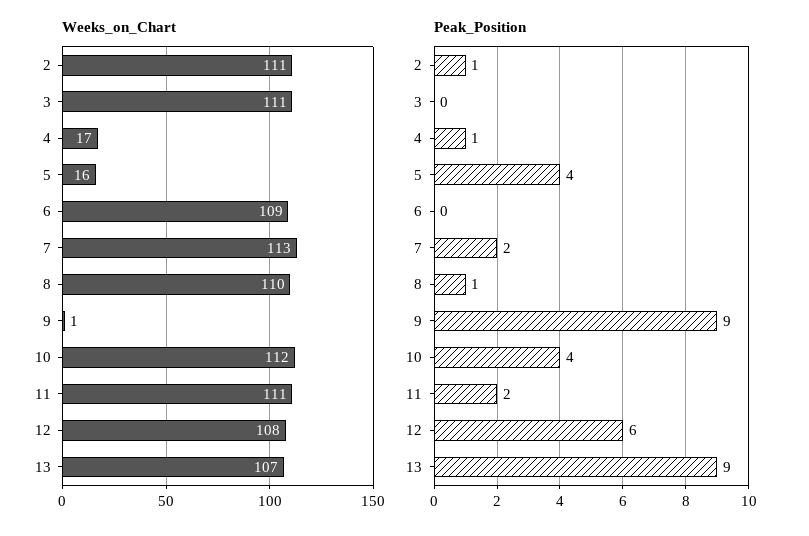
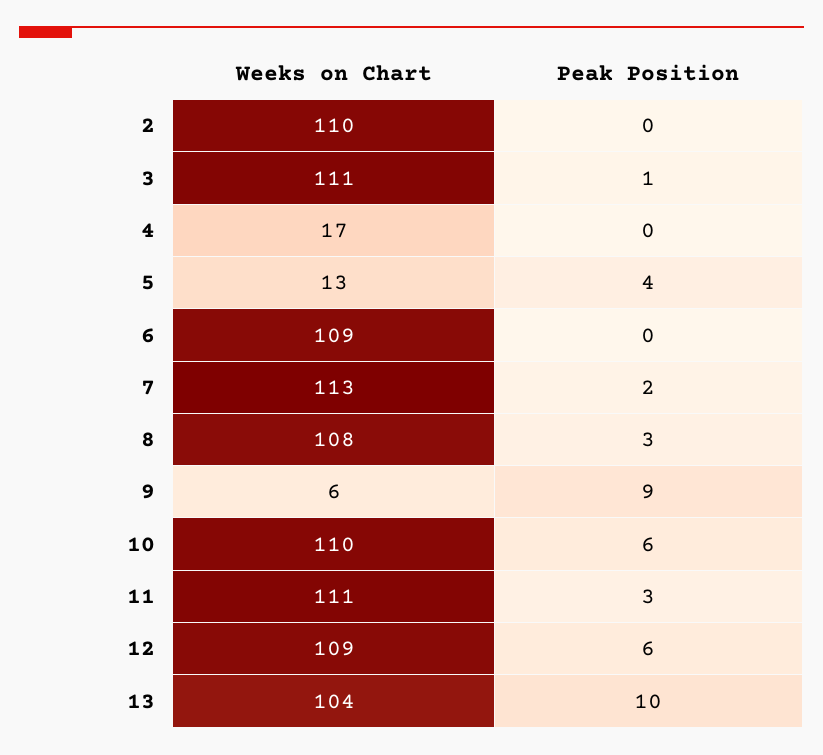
Weeks_on_Chart, 2: 111 -> 110
Weeks_on_Chart, 5: 16 -> 13
Weeks_on_Chart, 8: 110 -> 108
Weeks_on_Chart, 9: 1 -> 6
Weeks_on_Chart, 10: 112 -> 110
Weeks_on_Chart, 12: 108 -> 109
Weeks_on_Chart, 13: 107 -> 104
Peak_Position, 2: 1 -> 0
Peak_Position, 3: 0 -> 1
Peak_Position, 4: 1 -> 0
Peak_Position, 8: 1 -> 3
Peak_Position, 10: 4 -> 6
Peak_Position, 11: 2 -> 3
Peak_Position, 13: 9 -> 10

